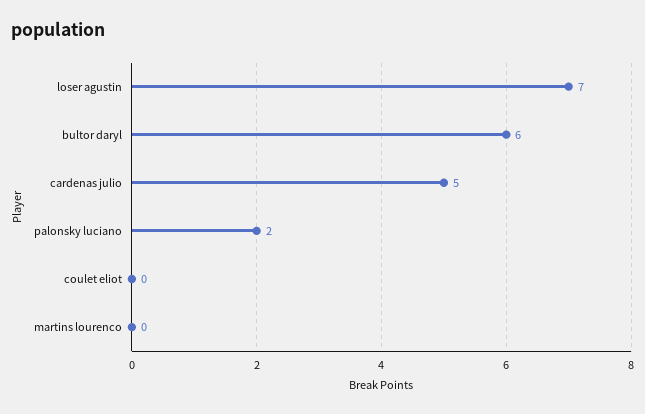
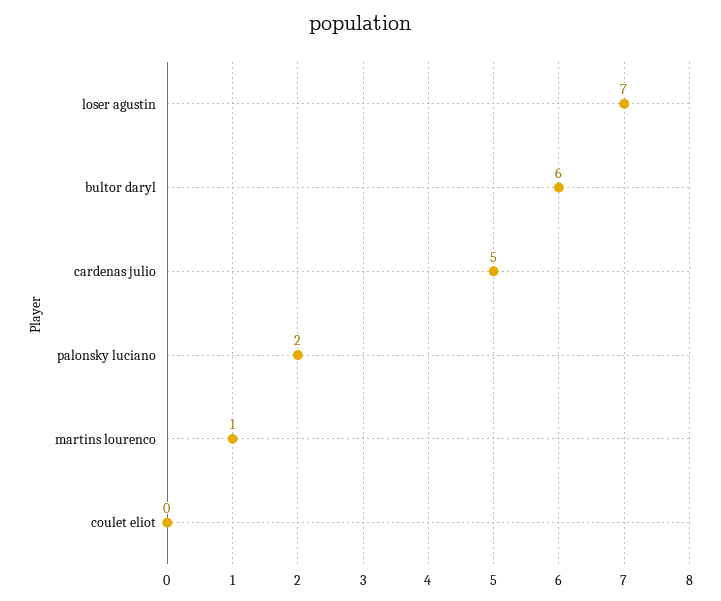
martins lourenco: 0 -> 1

